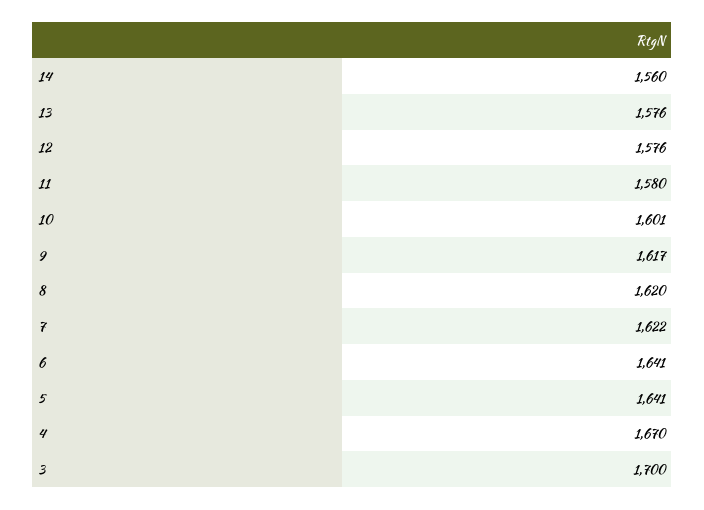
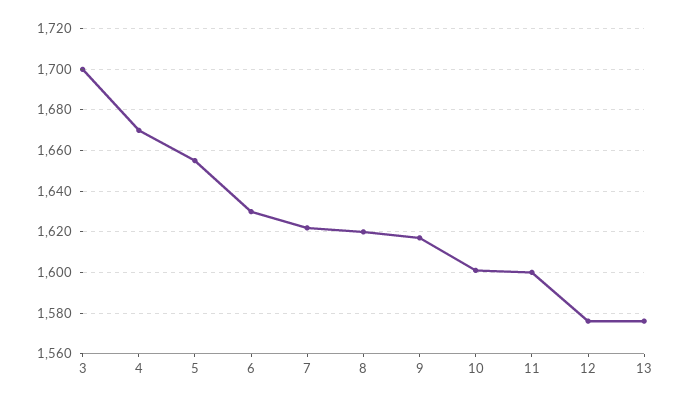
14: 1560 -> none
11: 1580 -> 1600
6: 1641 -> 1630
5: 1641 -> 1655

